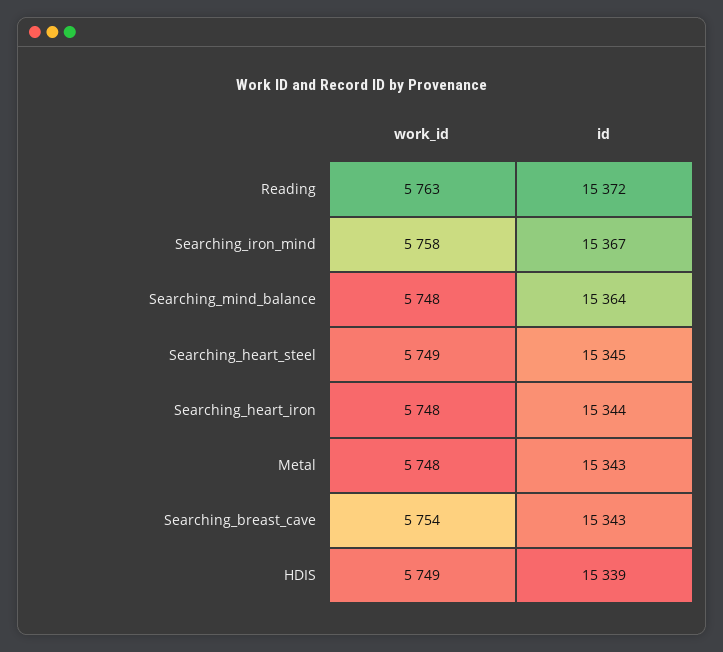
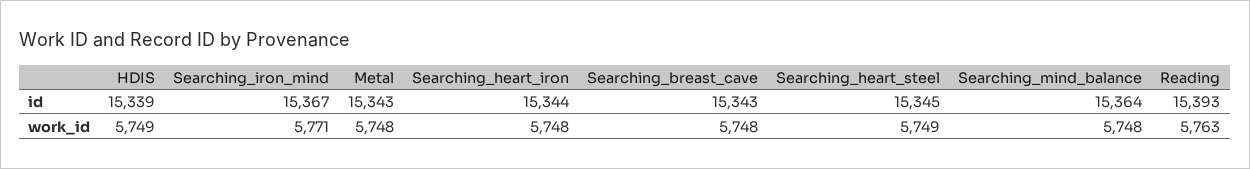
id, Reading: 15372 -> 15393
work_id, Searching_iron_mind: 5758 -> 5771
work_id, Searching_breast_cave: 5754 -> 5748

